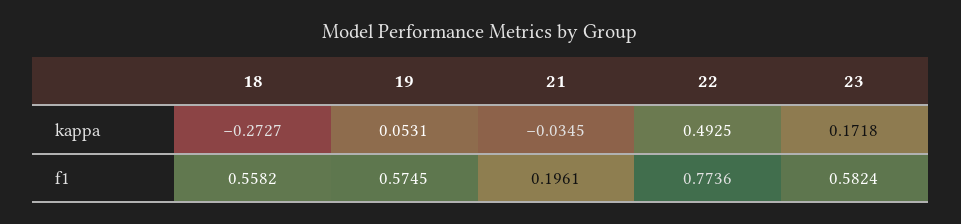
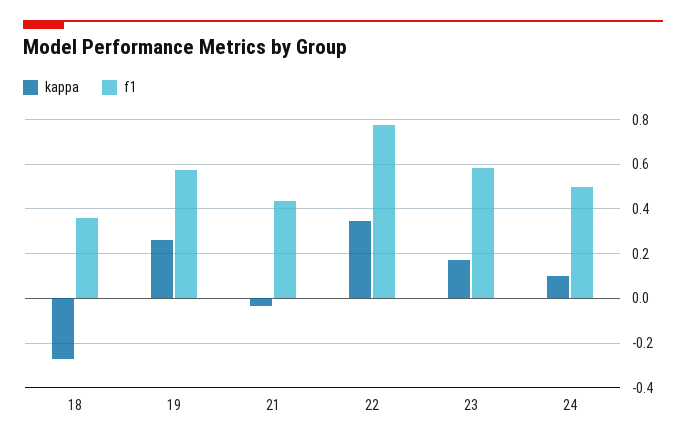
kappa, 19: 0.0531 -> 0.25
kappa, 22: 0.4925 -> 0.35
f1, 18: 0.5582 -> 0.35
f1, 21: 0.1961 -> 0.45
kappa, 24: none -> 0.1
f1, 24: none -> 0.5

